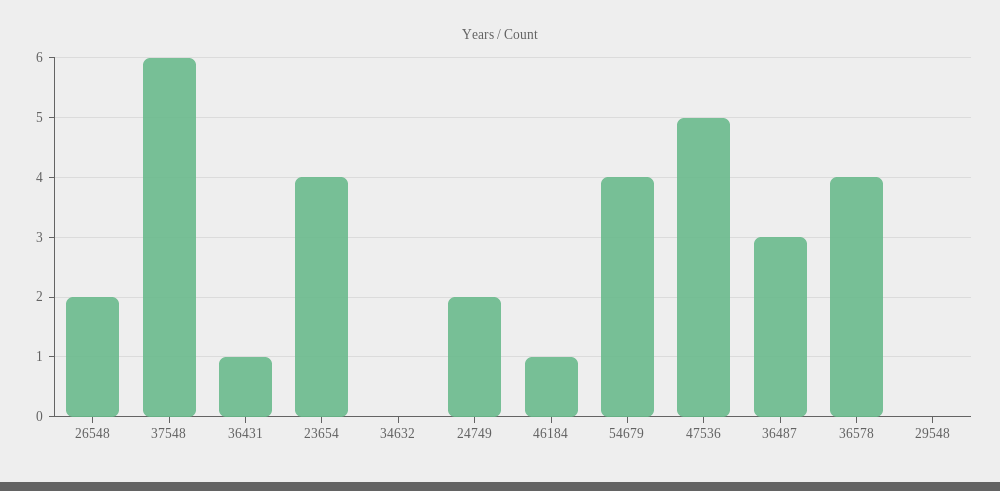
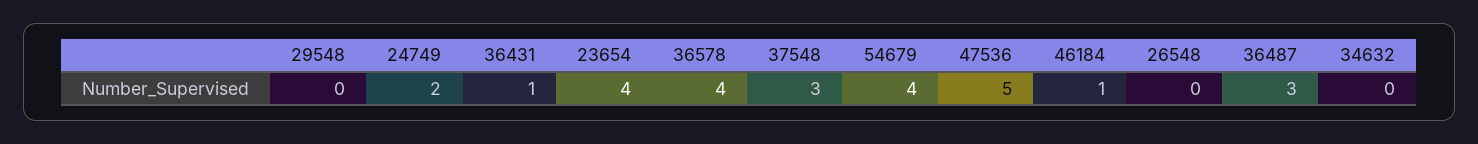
26548: 2 -> 0
37548: 6 -> 3

